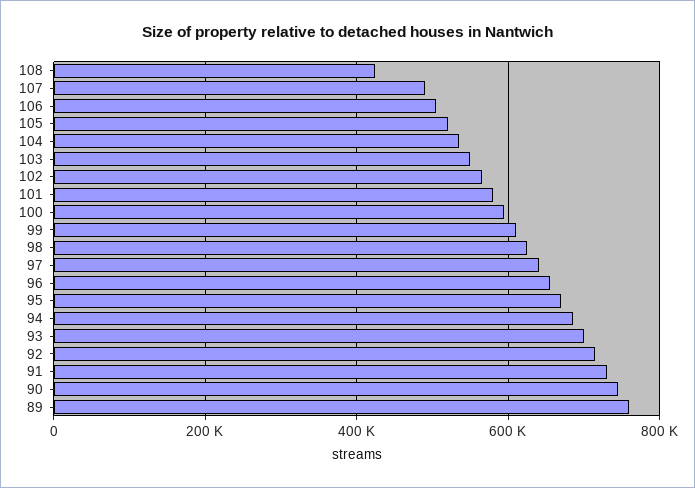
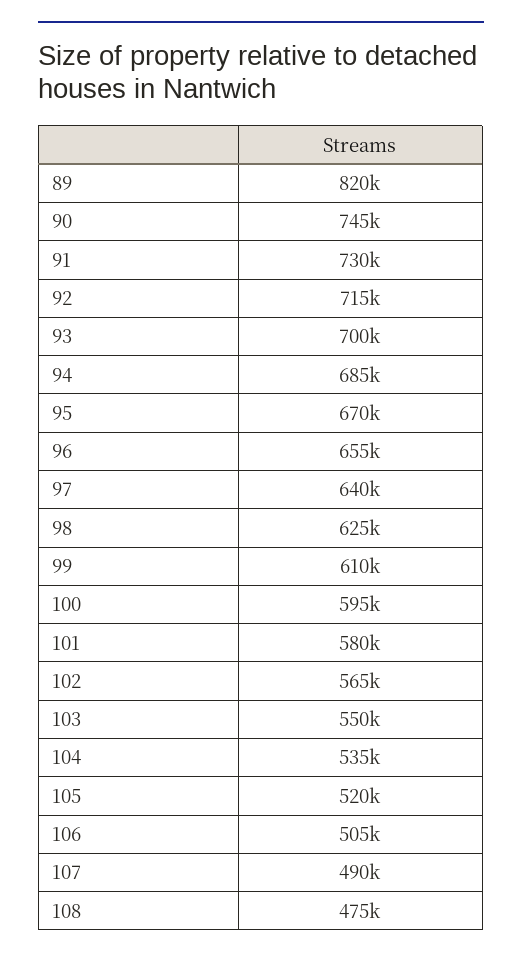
108: 420000 -> 475000
89: 760000 -> 820000

